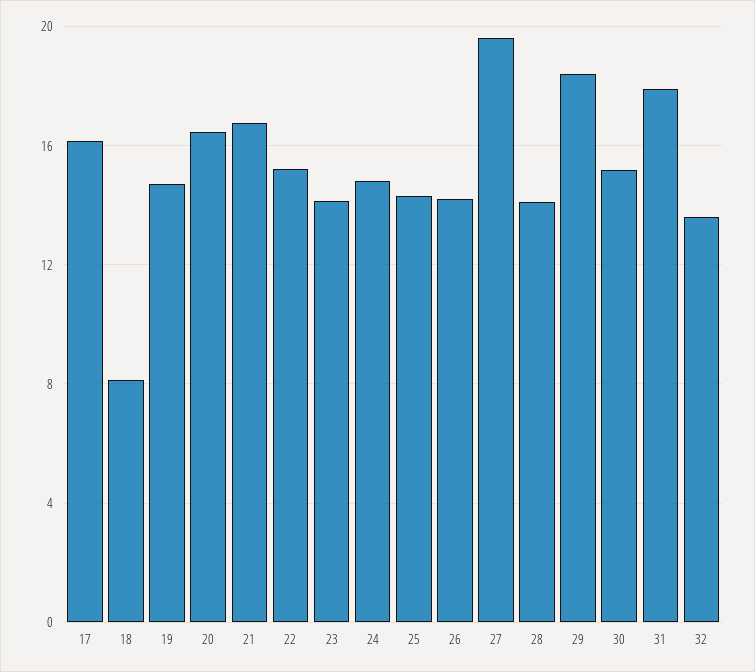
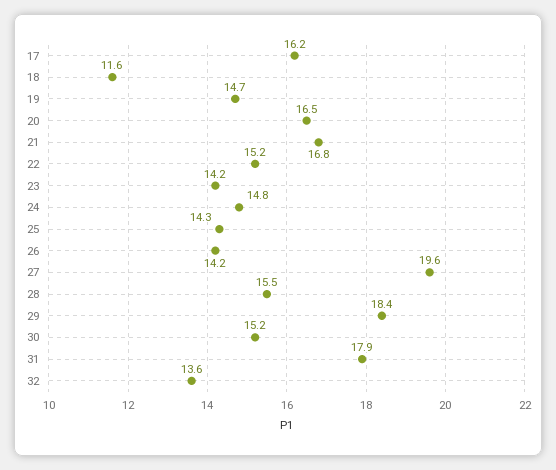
18: 8 -> 11.6
28: 14 -> 15.5

